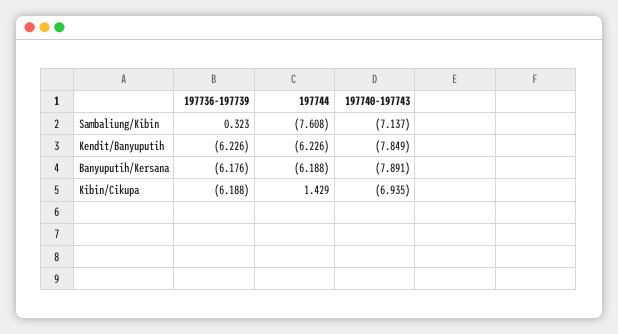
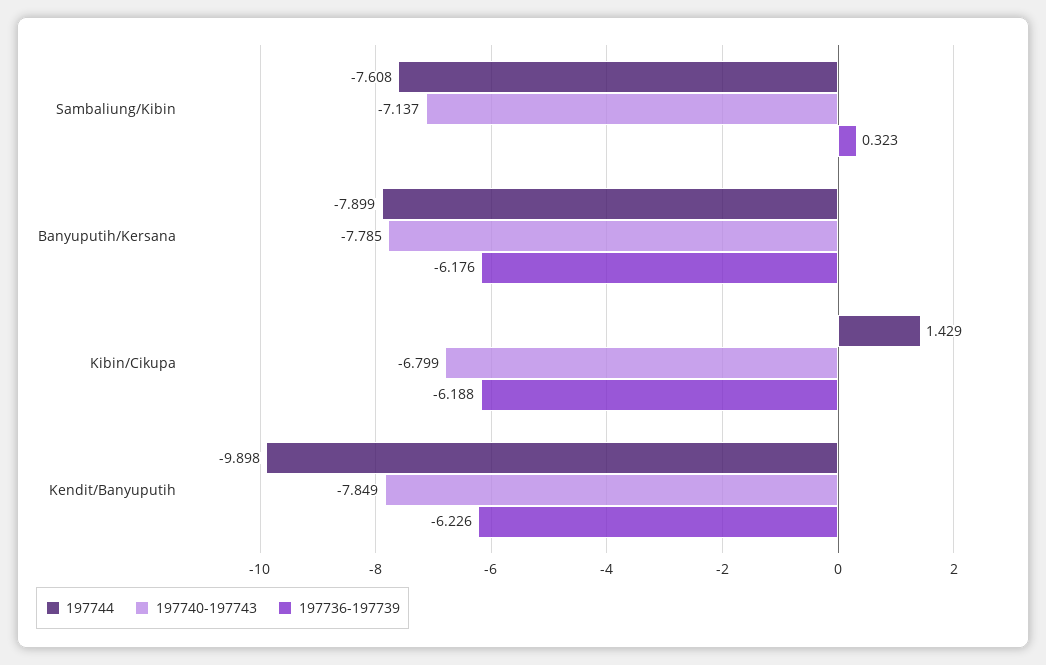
197744, Kendit/Banyuputih: -6.226 -> -9.898
197744, Banyuputih/Kersana: -6.188 -> -7.899
197740-197743, Banyuputih/Kersana: -7.891 -> -7.785
197740-197743, Kibin/Cikupa: -6.935 -> -6.799

